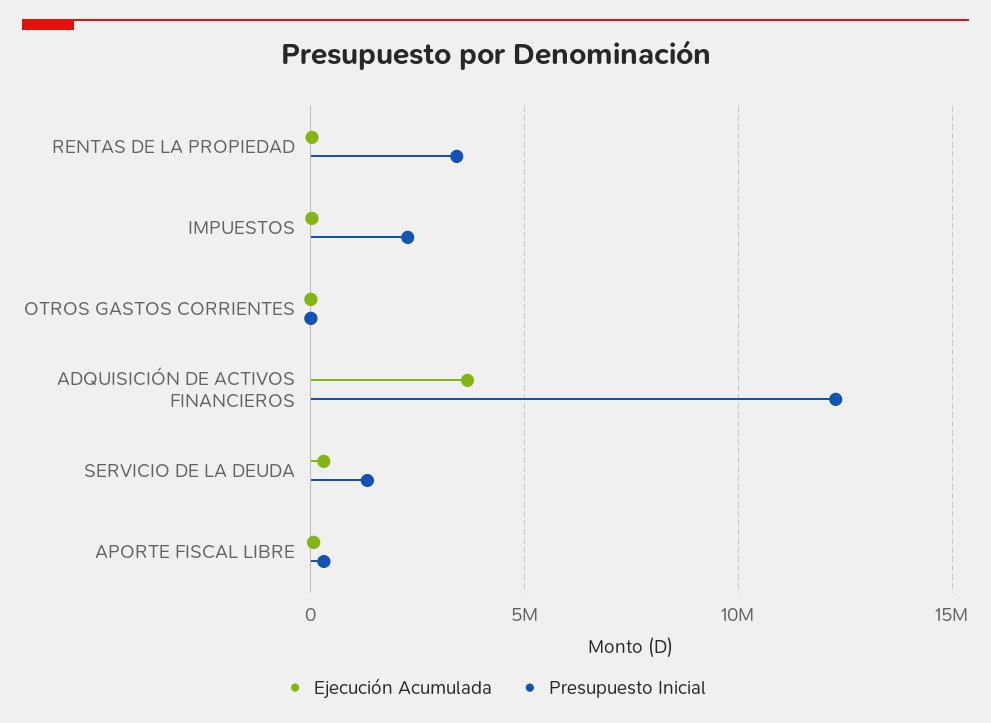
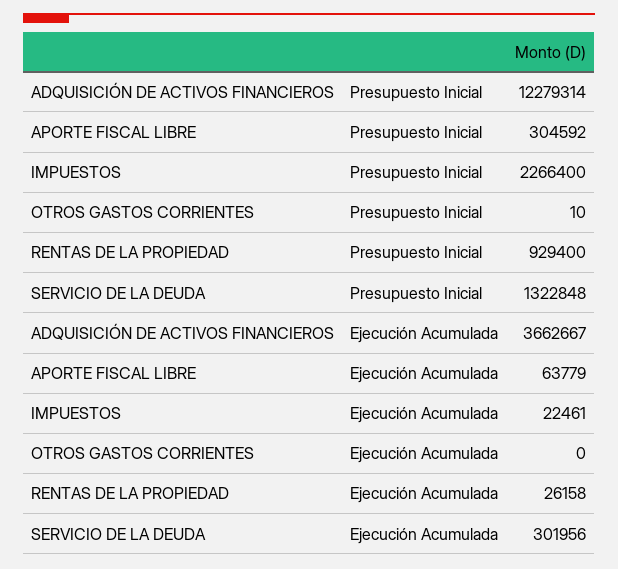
Presupuesto Inicial, RENTAS DE LA PROPIEDAD: 3500000 -> 929400

